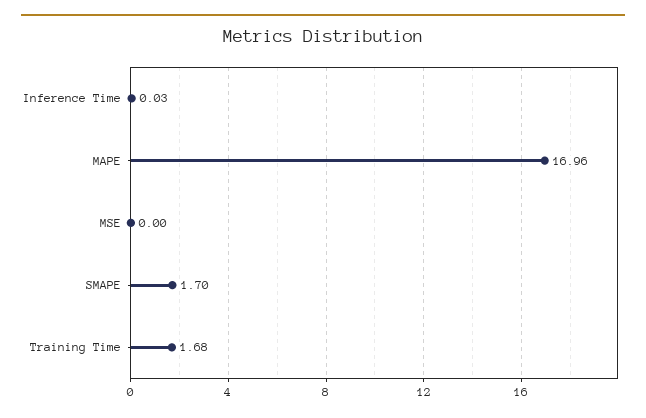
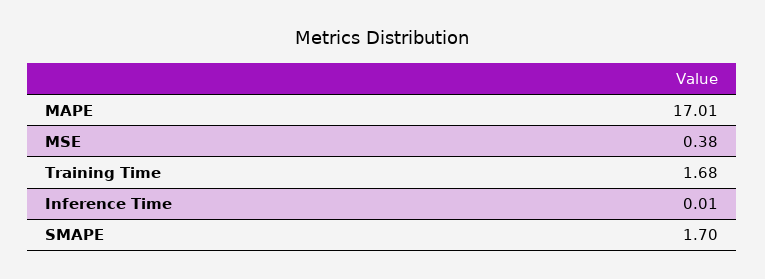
Inference Time: 0.03 -> 0.01
MAPE: 16.96 -> 17.01
MSE: 0 -> 0.38

